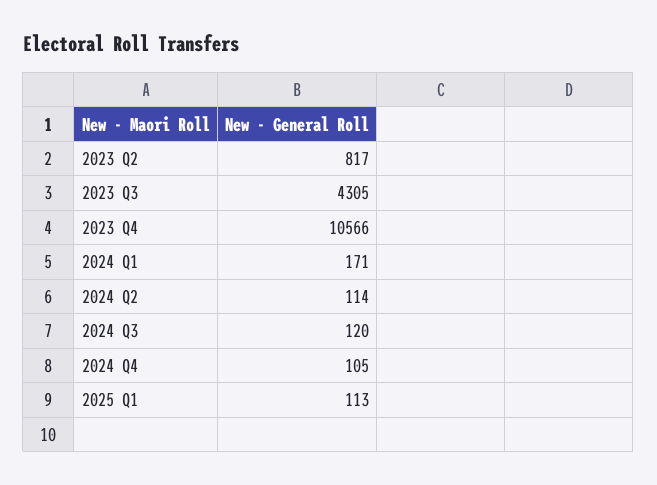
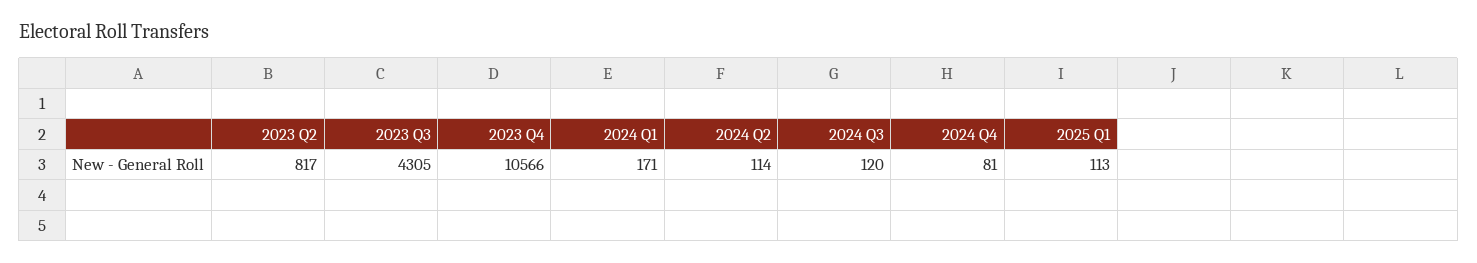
2024 Q4: 105 -> 81

